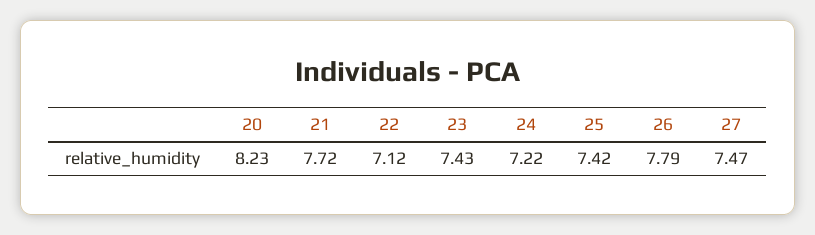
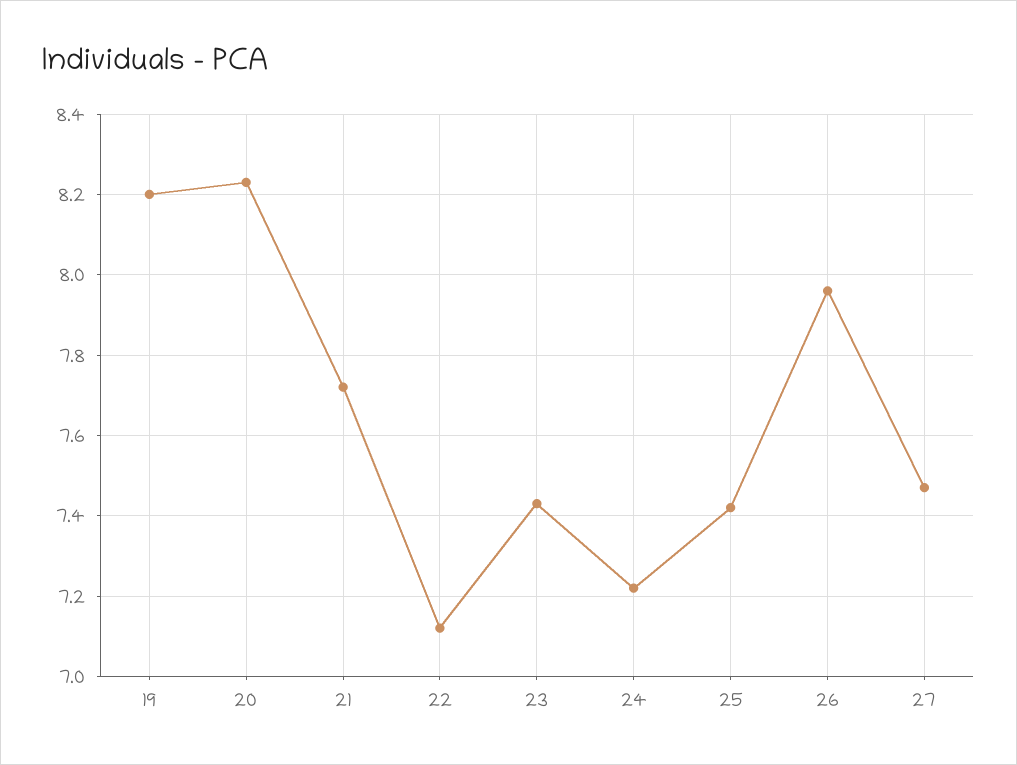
26: 7.79 -> 7.95
19: none -> 8.2

